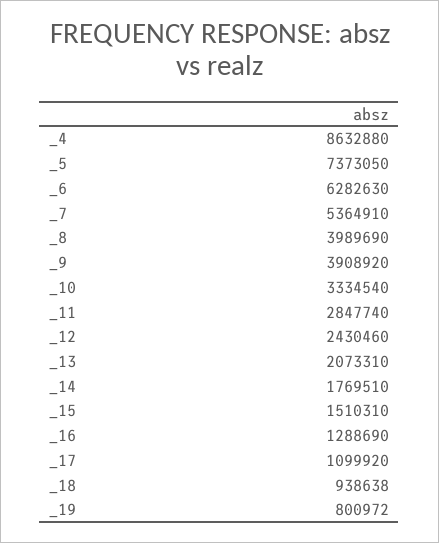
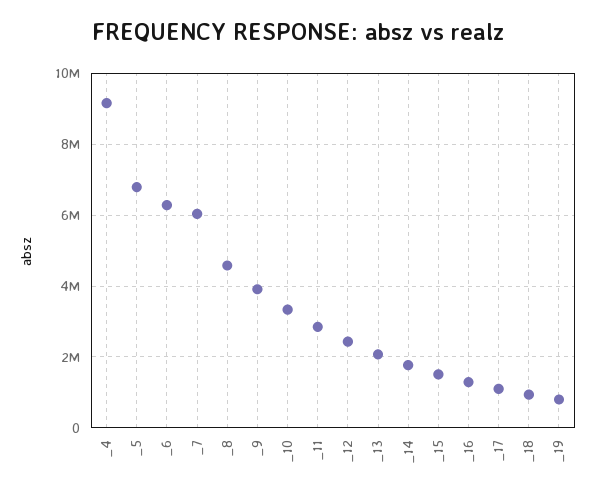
_4: 8632880 -> 9200000
_5: 7373050 -> 6800000
_7: 5364910 -> 6000000
_8: 3989690 -> 4600000

